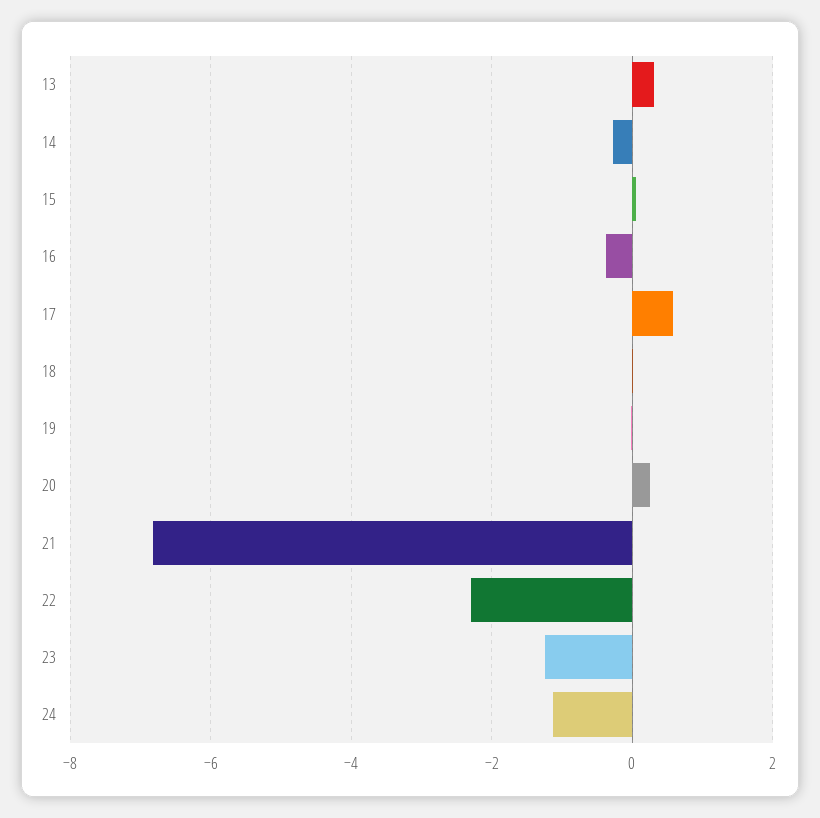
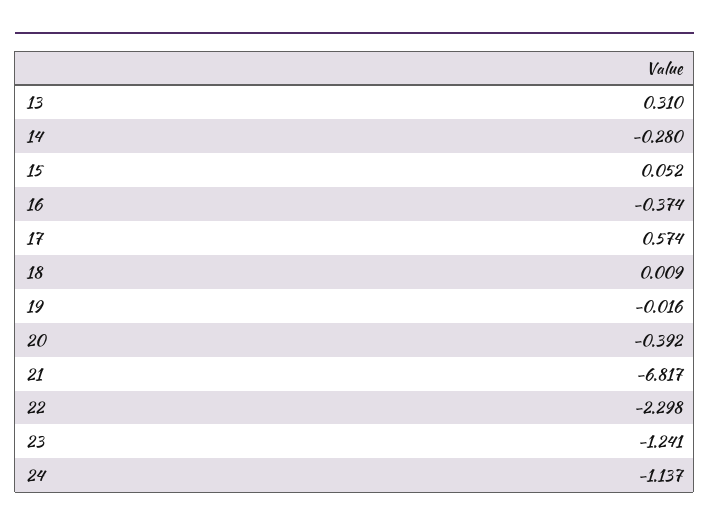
20: 0.2 -> -0.392

